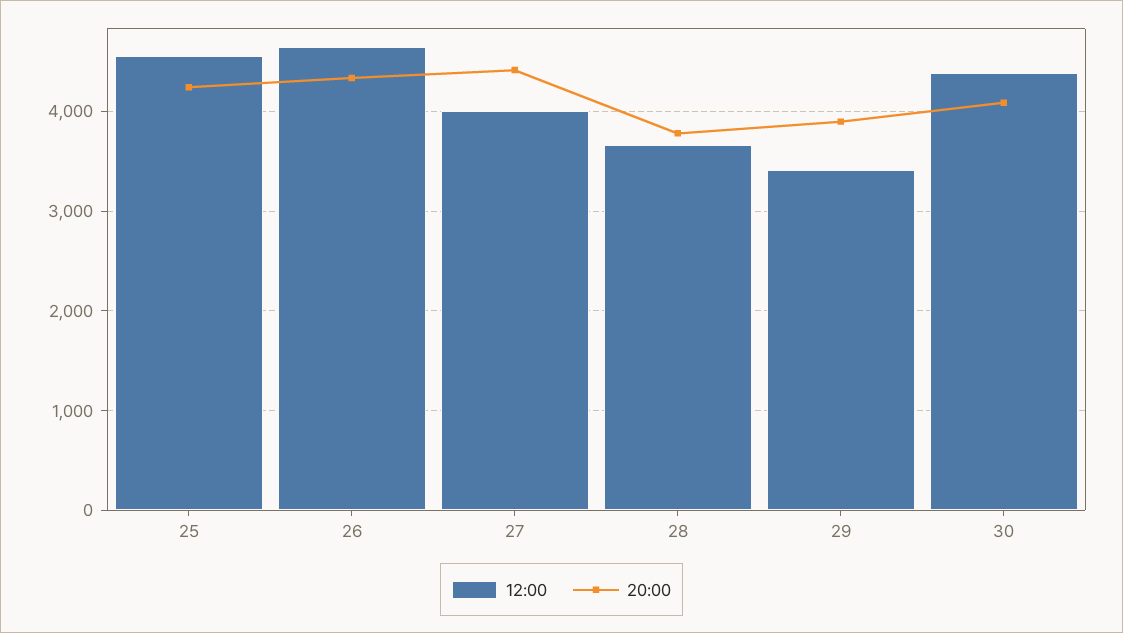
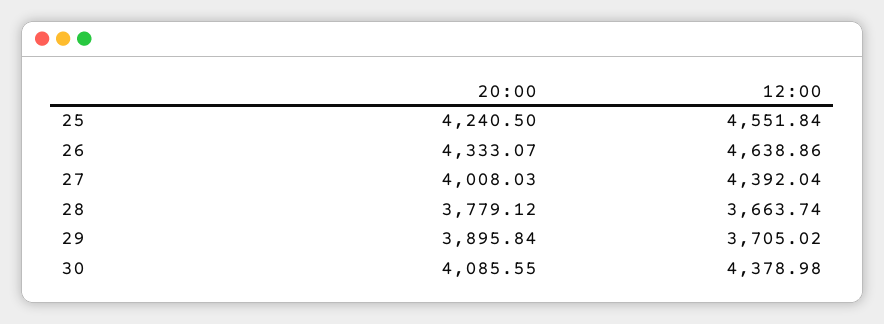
12:00, 27: 4000 -> 4392.04
20:00, 27: 4400 -> 4008.03
12:00, 29: 3400 -> 3705.02

